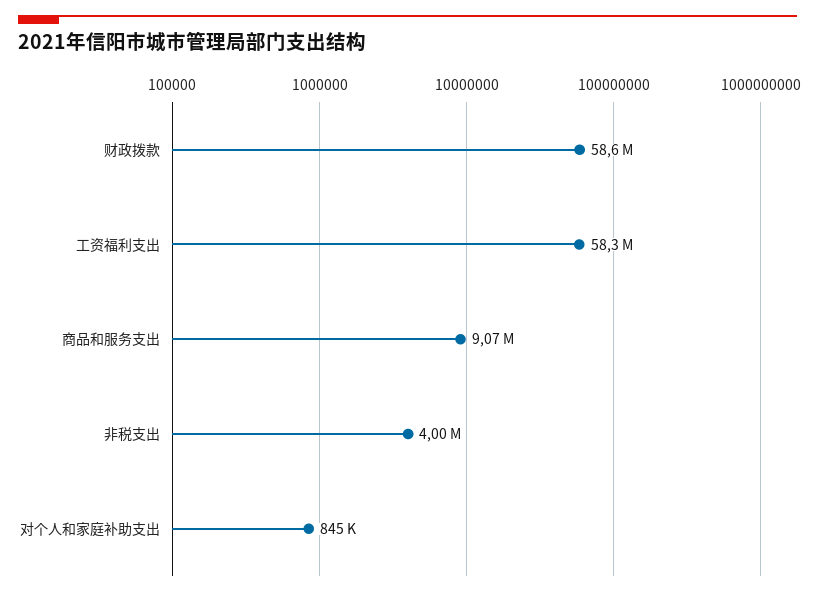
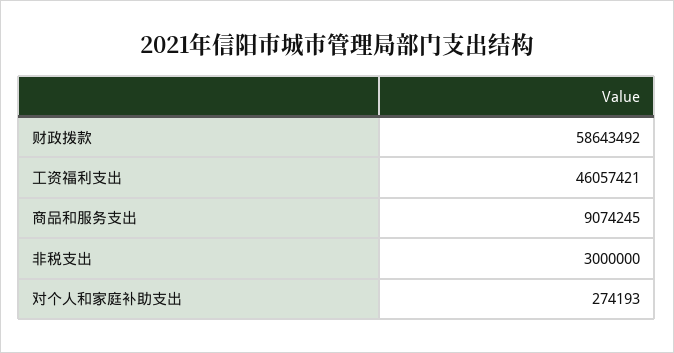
工资福利支出: 58300000 -> 46057421
非税支出: 4000000 -> 3000000
对个人和家庭补助支出: 845000 -> 274193

